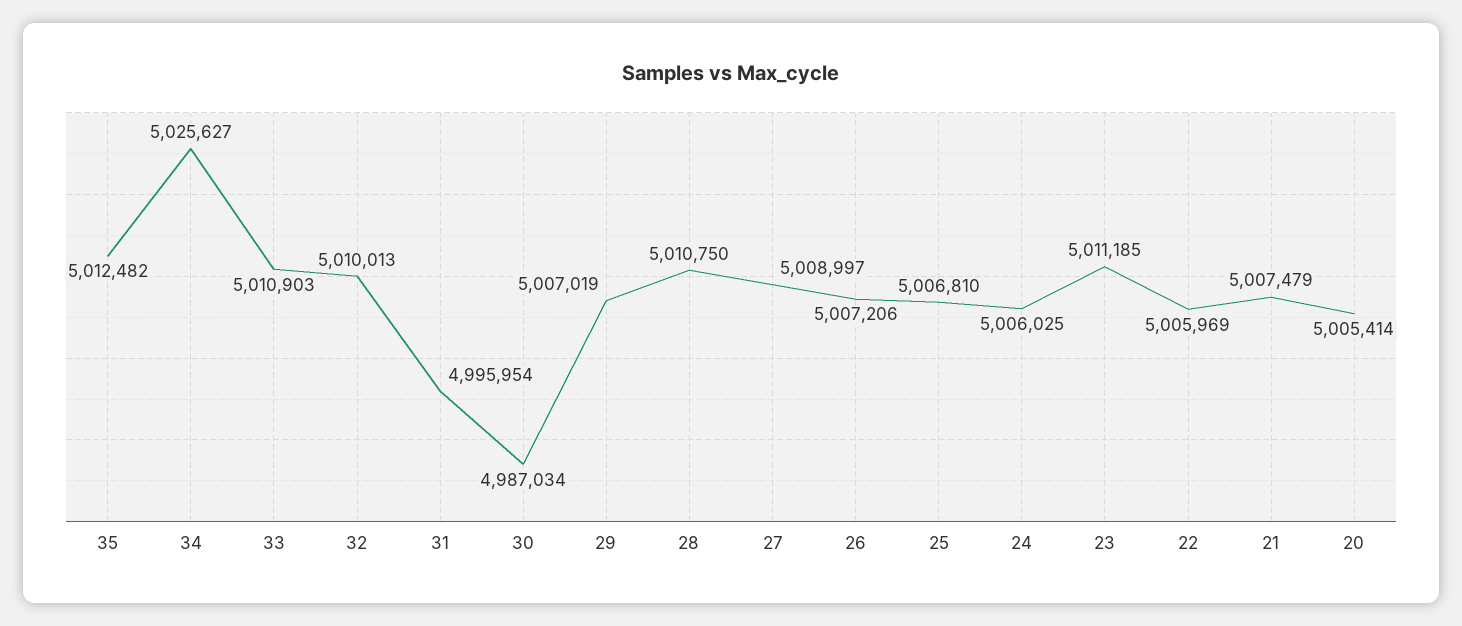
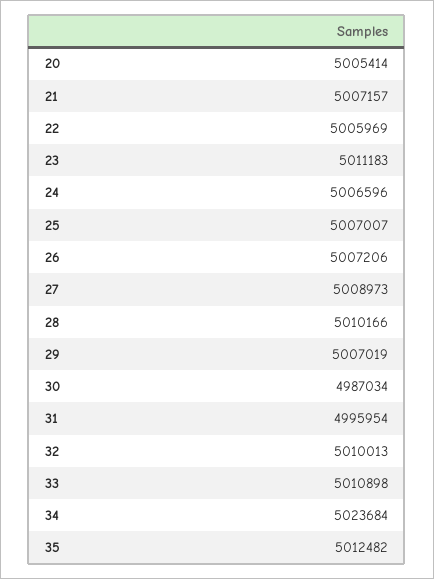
34: 5025627 -> 5023684
33: 5010903 -> 5010898
28: 5010750 -> 5010166
27: 5008997 -> 5008973
25: 5006810 -> 5007007
24: 5006025 -> 5006596
23: 5011185 -> 5011183
21: 5007479 -> 5007157

